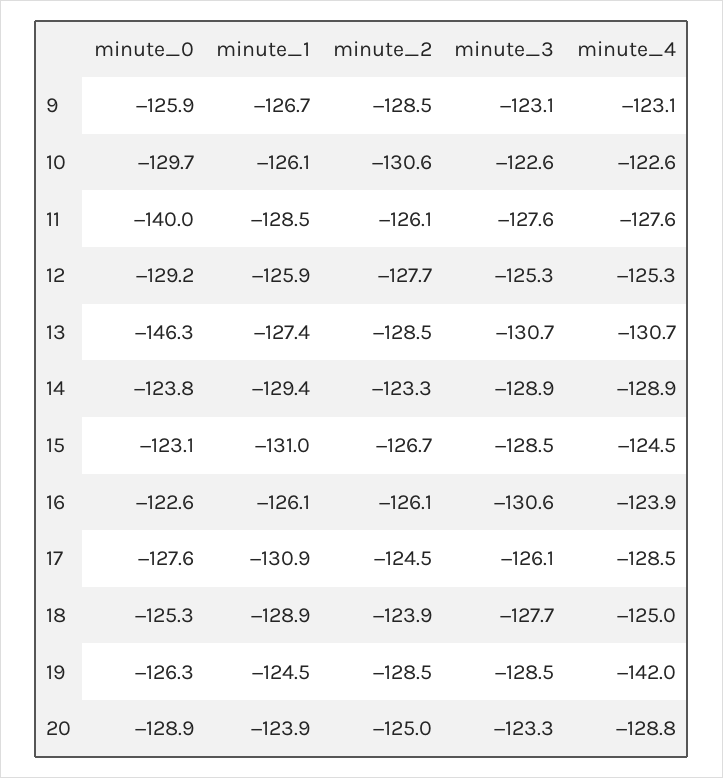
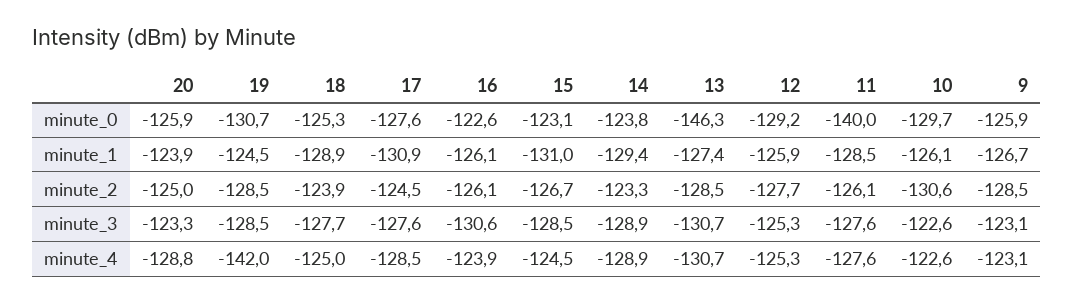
minute_3, 17: -126.1 -> -127.6
minute_0, 19: -126.3 -> -130.7
minute_0, 20: -128.9 -> -125.9

